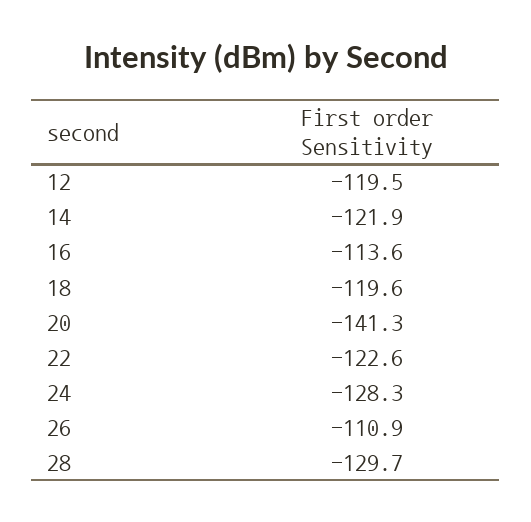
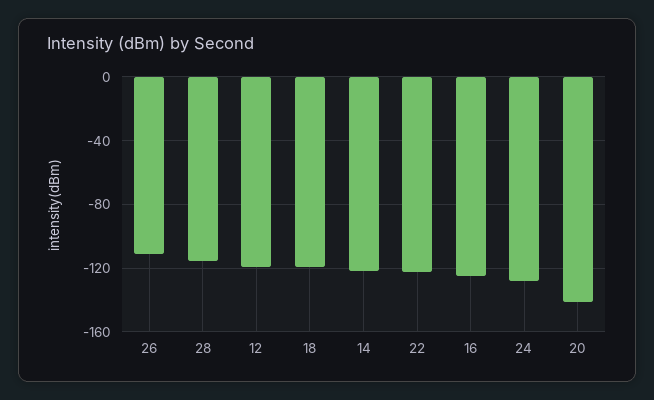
16: -113.6 -> -125
28: -129.7 -> -115

